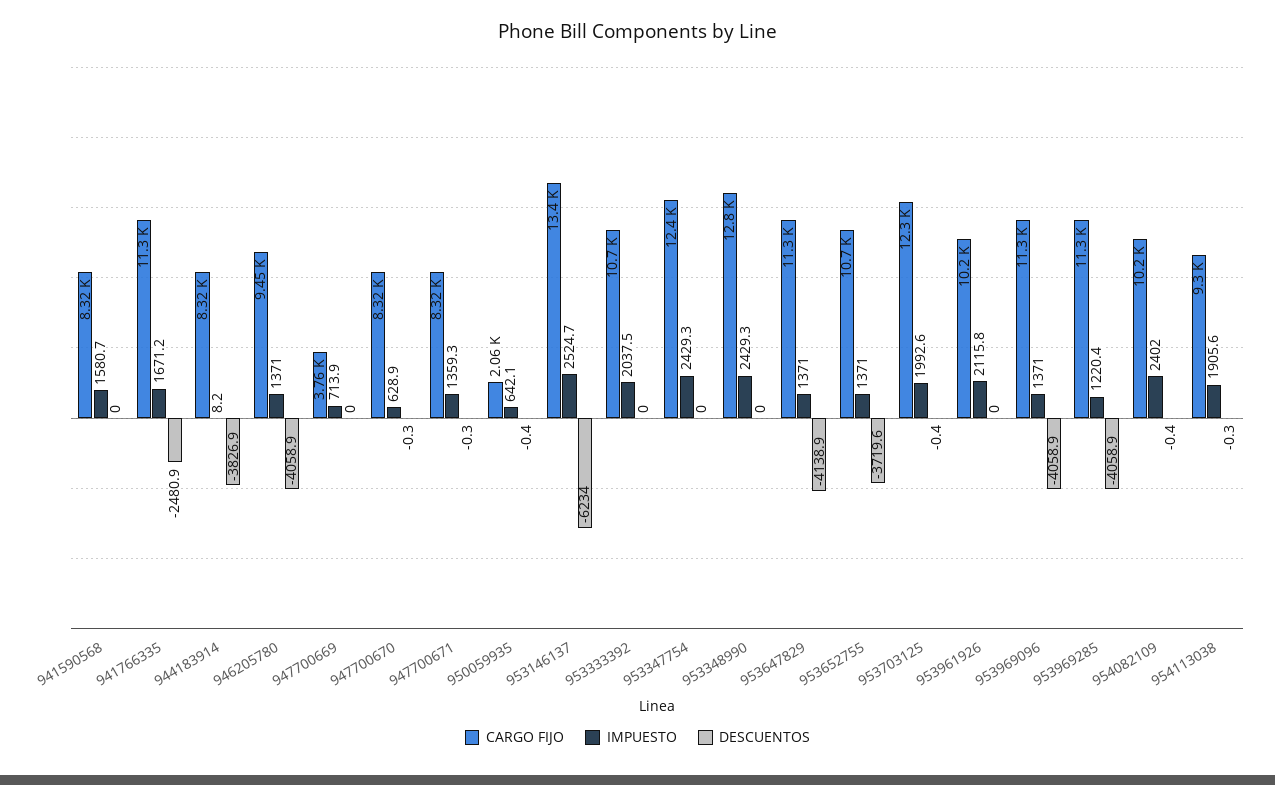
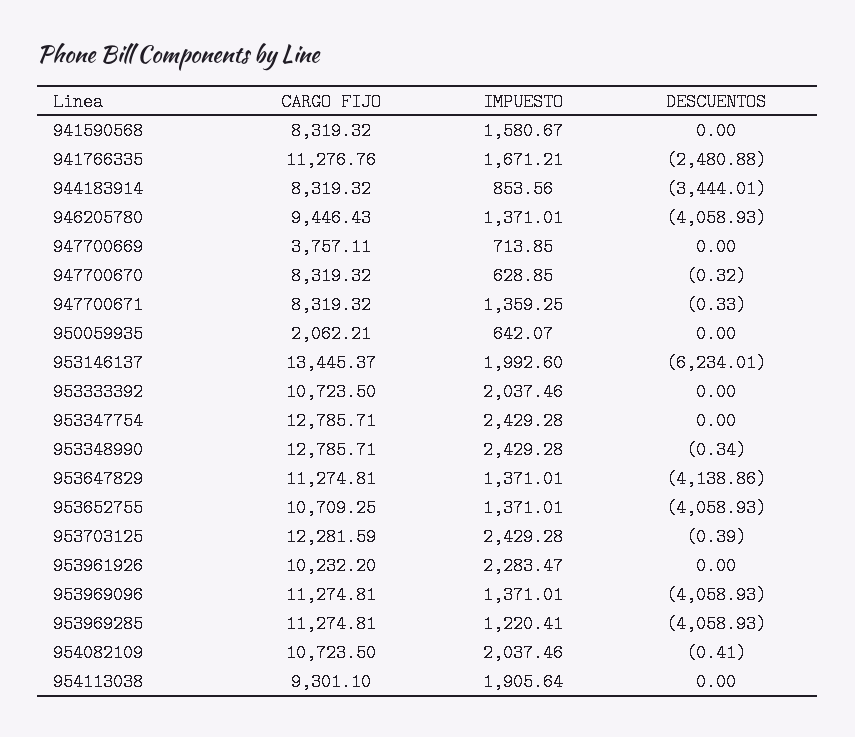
IMPUESTO, 944183914: 8.2 -> 853.56
DESCUENTOS, 944183914: -3826.9 -> -3444.01
DESCUENTOS, 950059935: -0.4 -> 0
IMPUESTO, 953146137: 2524.7 -> 1992.6
CARGO FIJO, 953347754: 12400 -> 12785.71
DESCUENTOS, 953348990: 0 -> -0.34
DESCUENTOS, 953652755: -3719.6 -> -4058.93
IMPUESTO, 953703125: 1992.6 -> 2429.28
IMPUESTO, 953961926: 2115.8 -> 2283.47
CARGO FIJO, 954082109: 10200 -> 10723.5
IMPUESTO, 954082109: 2402 -> 2037.46
DESCUENTOS, 954113038: -0.3 -> 0

